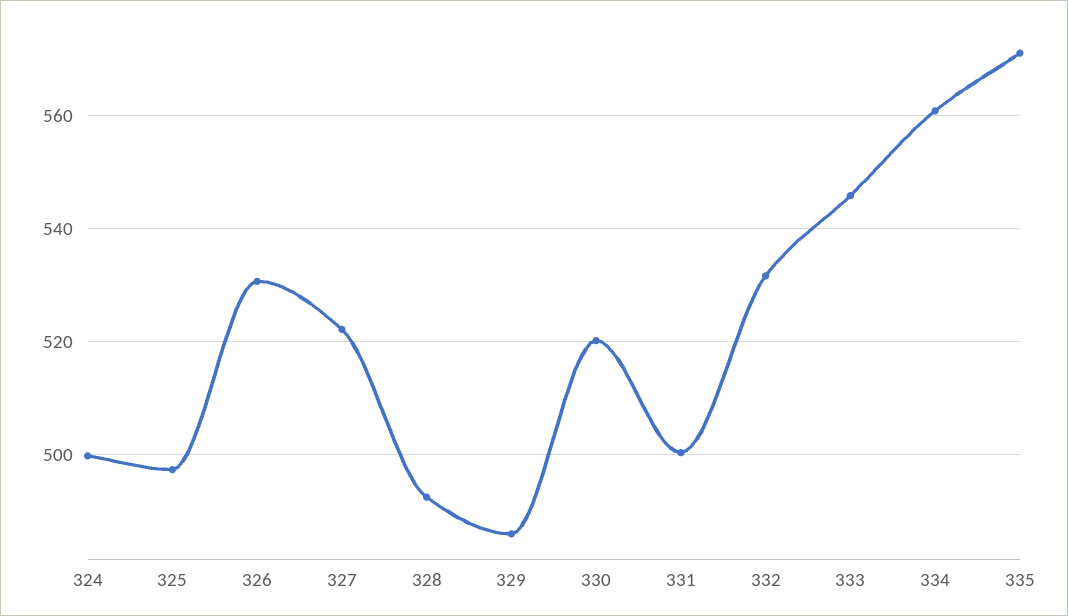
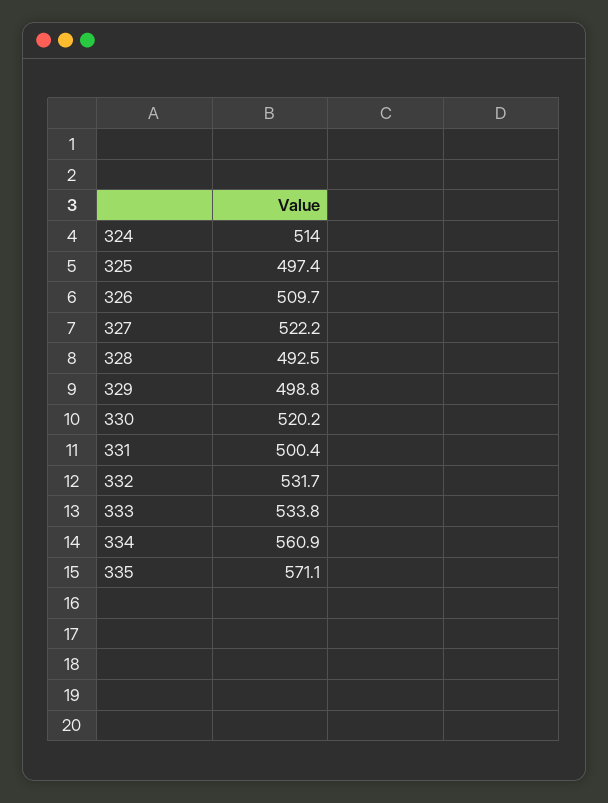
324: 500 -> 514
326: 530 -> 509.7
329: 486 -> 498.8
333: 546 -> 533.8

